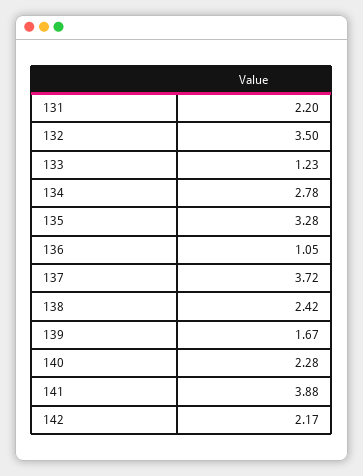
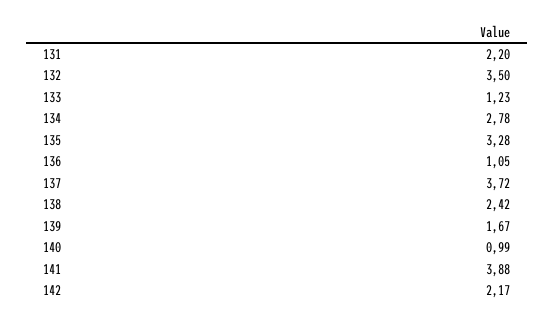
140: 2.28 -> 0.99

